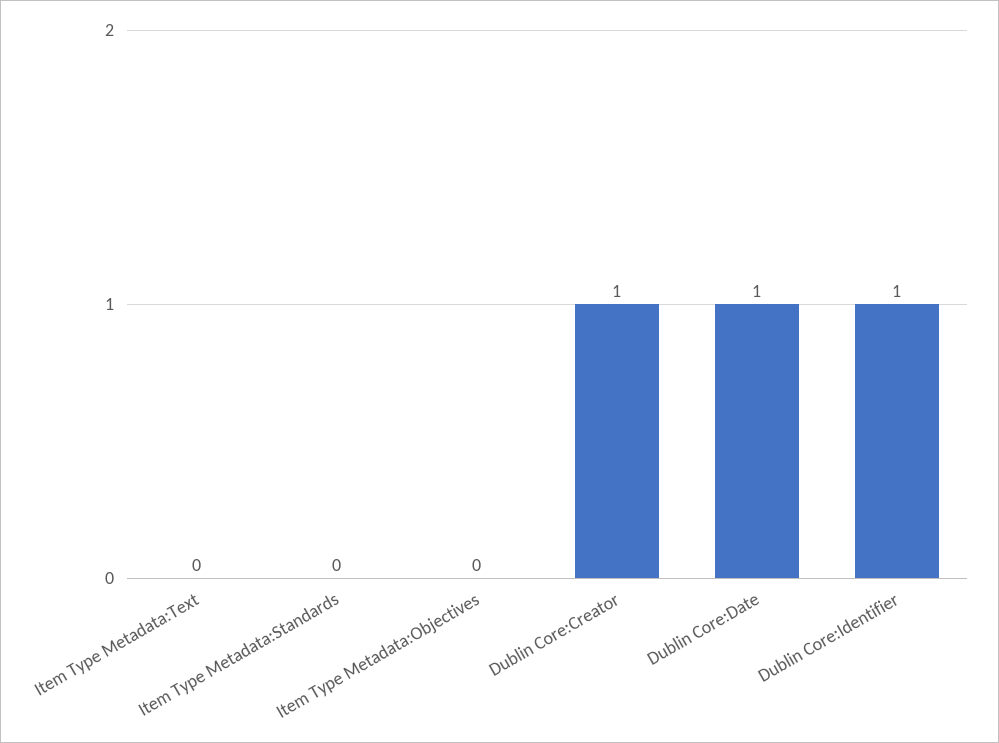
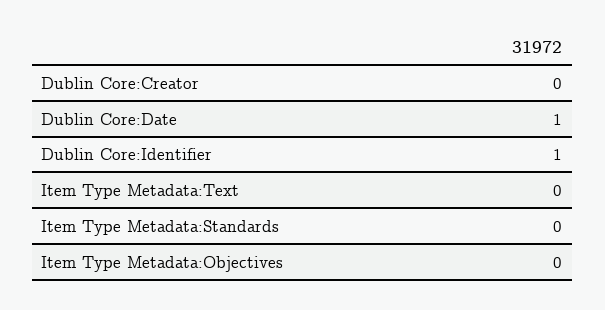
Dublin Core:Creator: 1 -> 0

